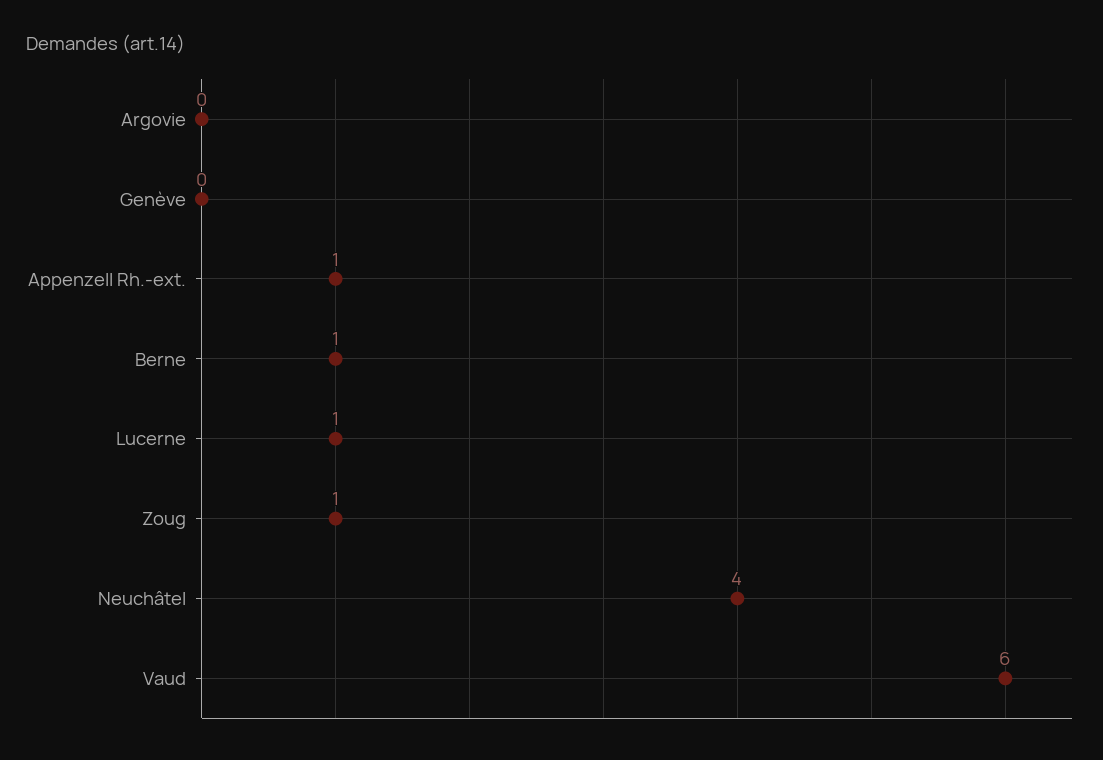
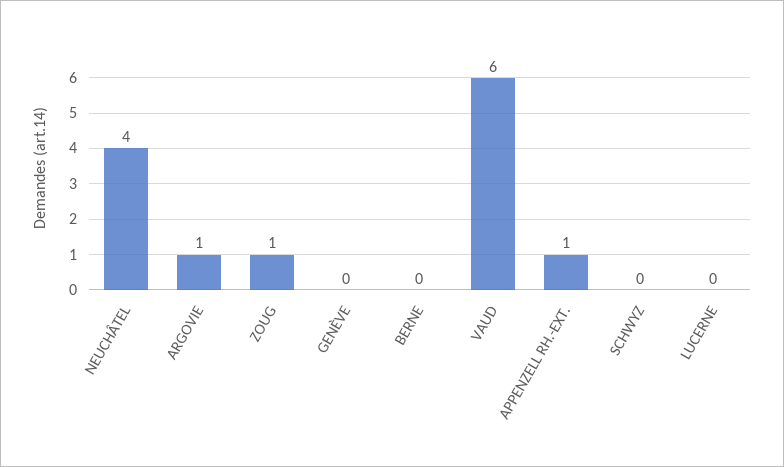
Argovie: 0 -> 1
Berne: 1 -> 0
Lucerne: 1 -> 0
SCHWYZ: none -> 0

